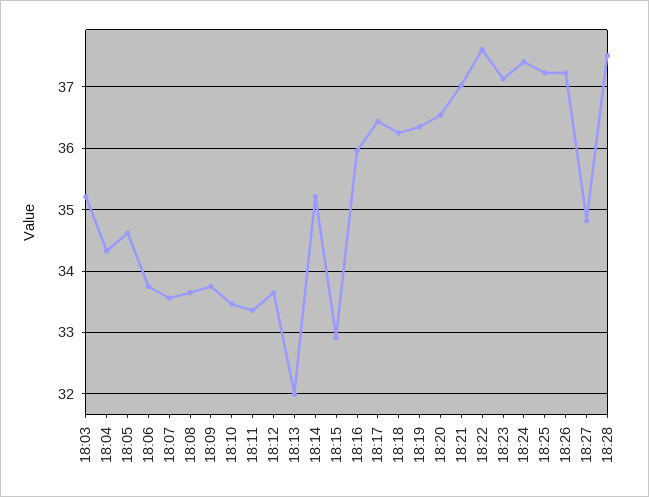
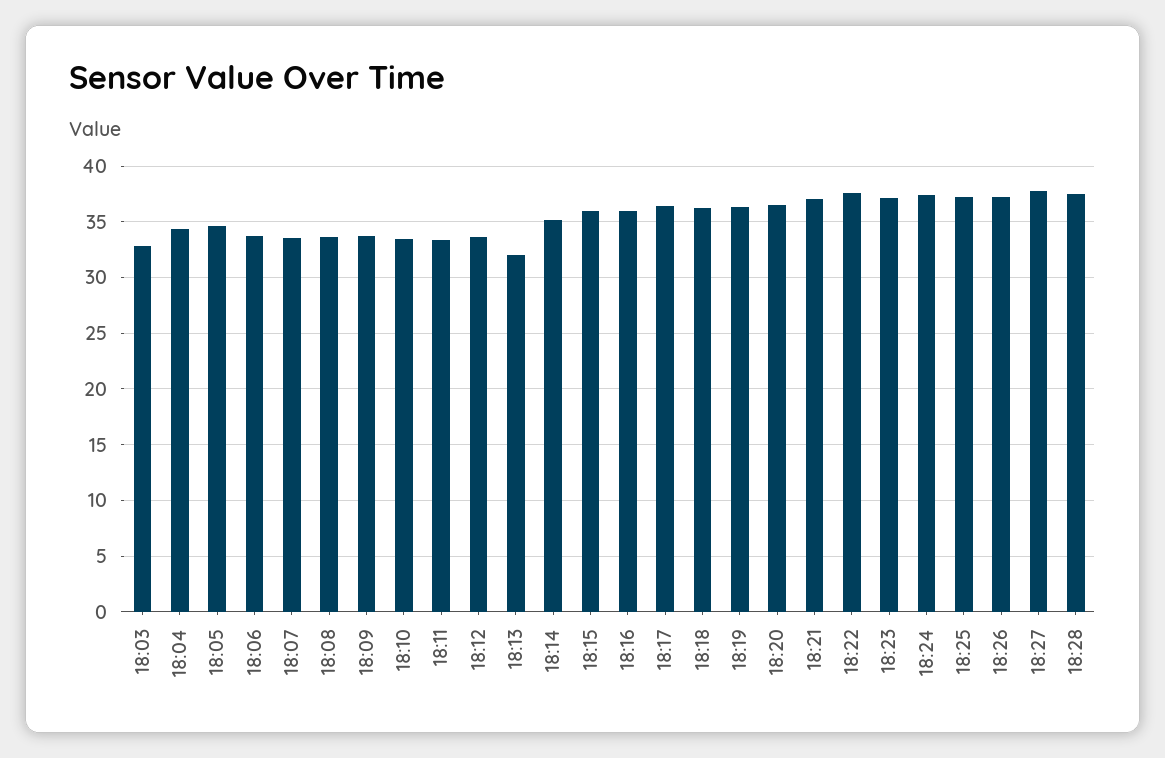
18:03: 35.2 -> 33
18:15: 32.9 -> 36
18:27: 34.8 -> 38

